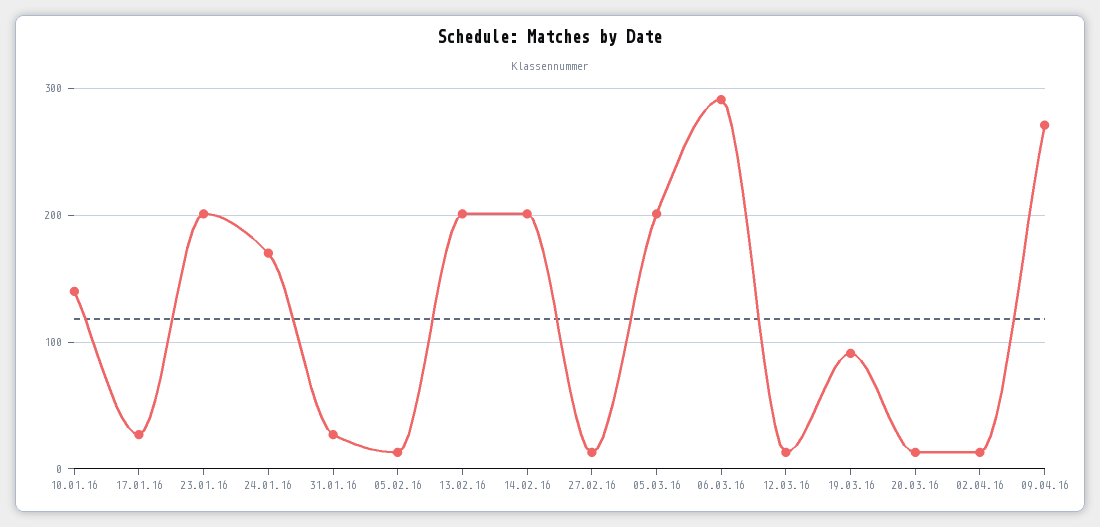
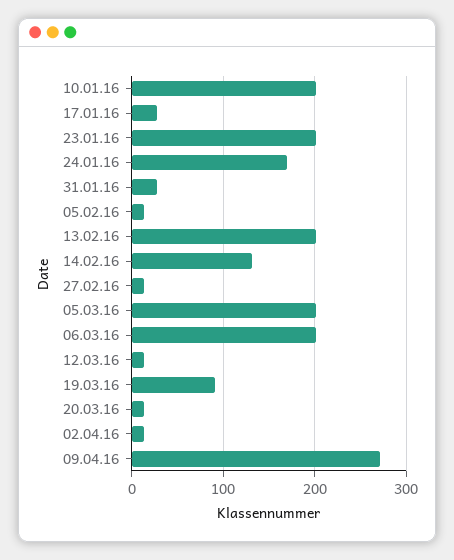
10.01.16: 140 -> 200
14.02.16: 200 -> 130
06.03.16: 290 -> 200

